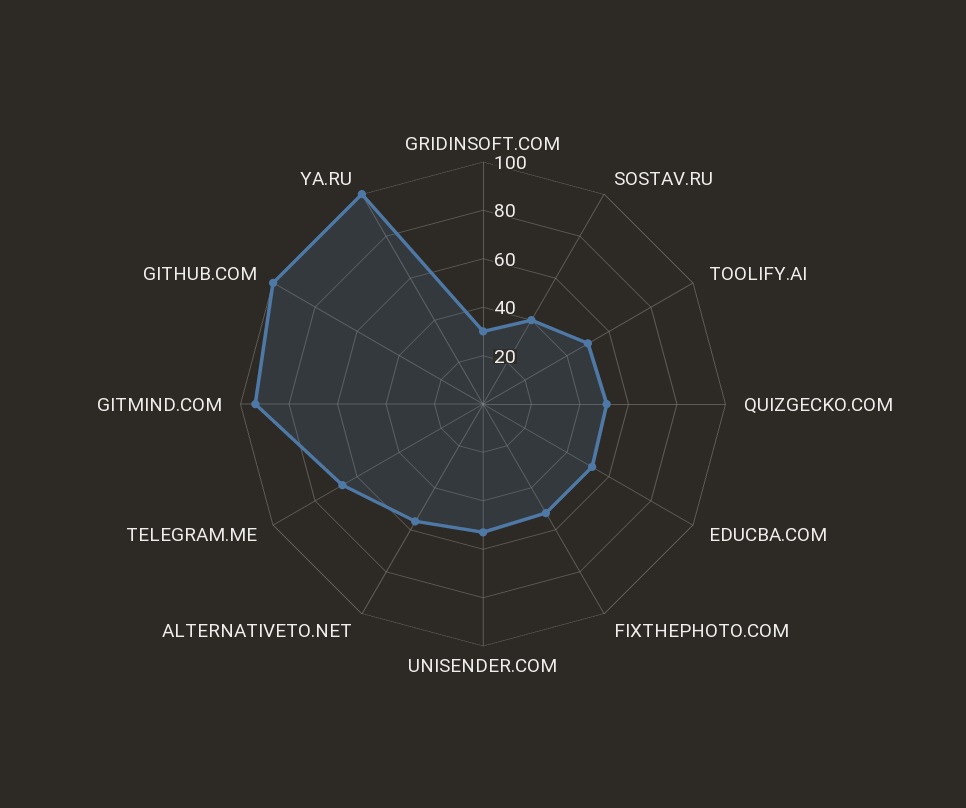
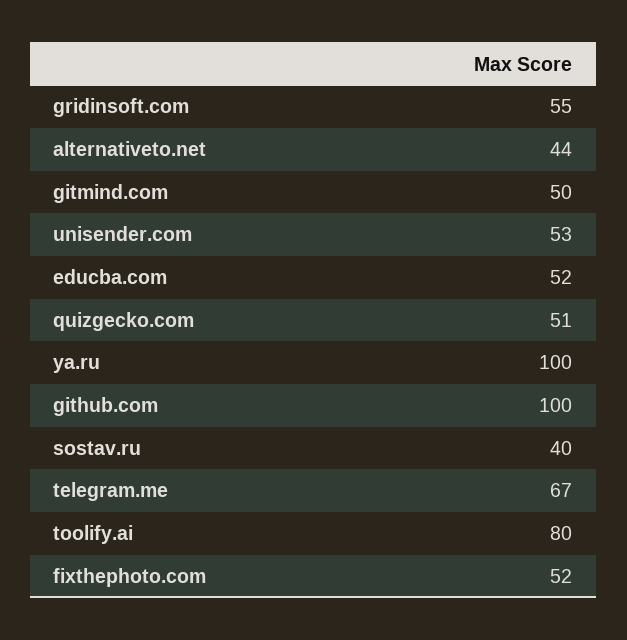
GRIDINSOFT.COM: 30 -> 55
TOOLIFY.AI: 50 -> 80
ALTERNATIVETO.NET: 55 -> 44
GITMIND.COM: 95 -> 50

